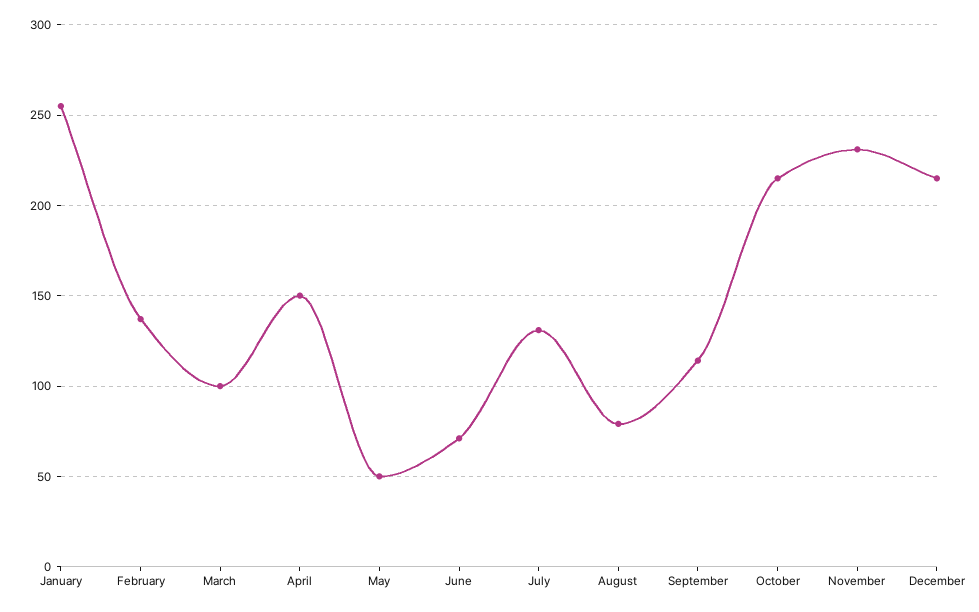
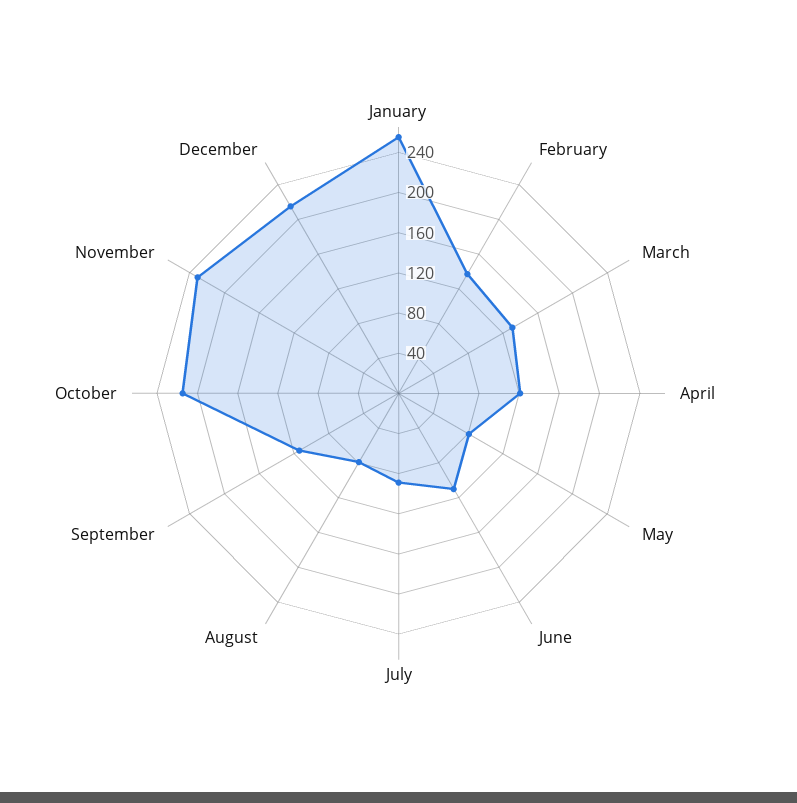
March: 100 -> 130
April: 150 -> 120
May: 50 -> 80
June: 70 -> 110
July: 130 -> 90

